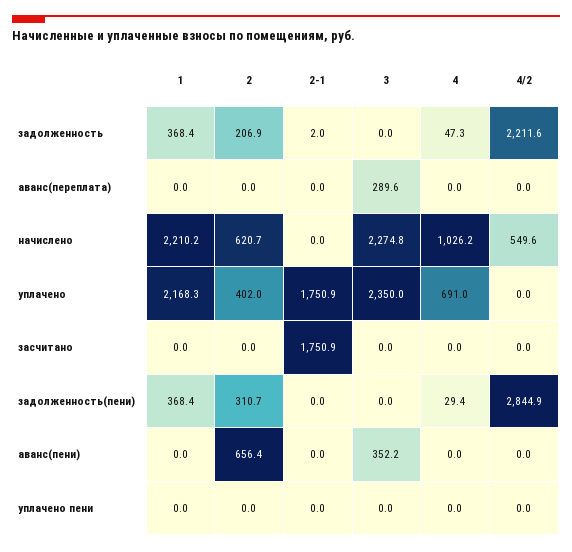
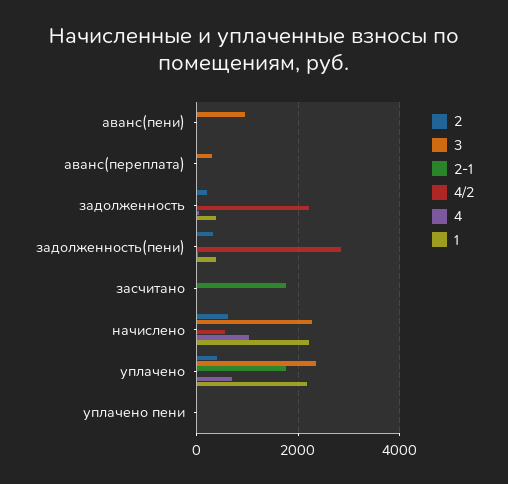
2, аванс(пени): 656.4 -> 0
3, аванс(пени): 352.2 -> 1000

